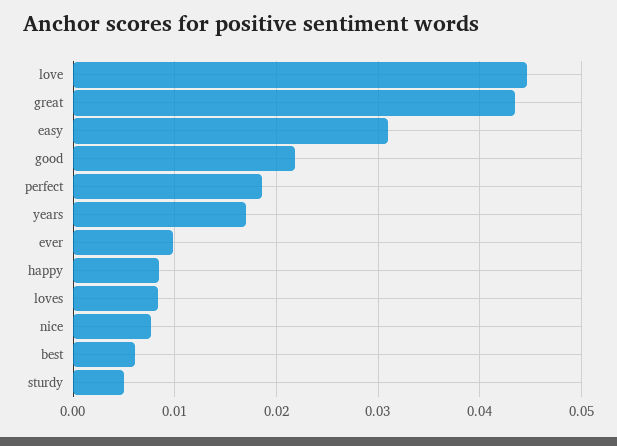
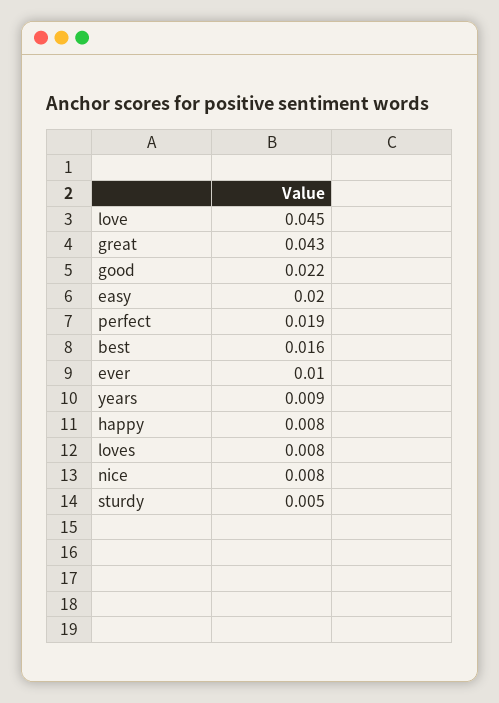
easy: 0.031 -> 0.02
years: 0.017 -> 0.009
best: 0.006 -> 0.016

